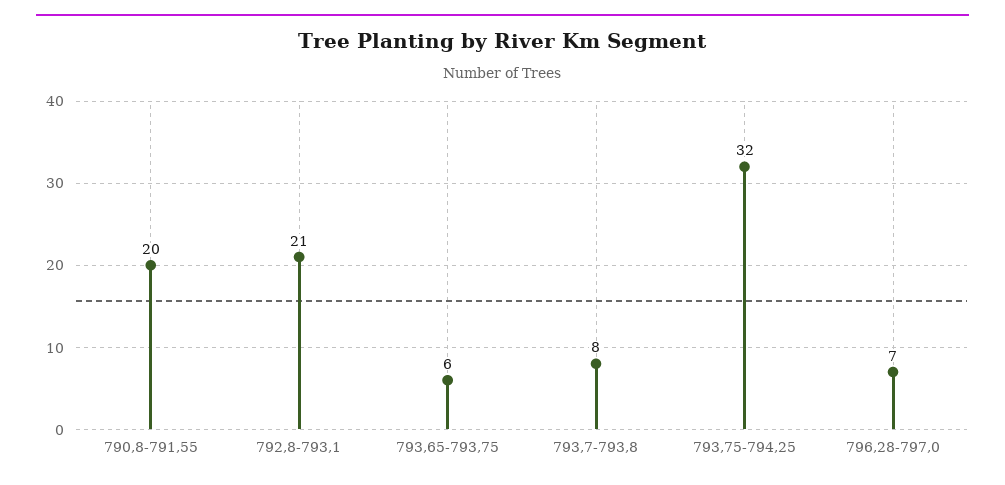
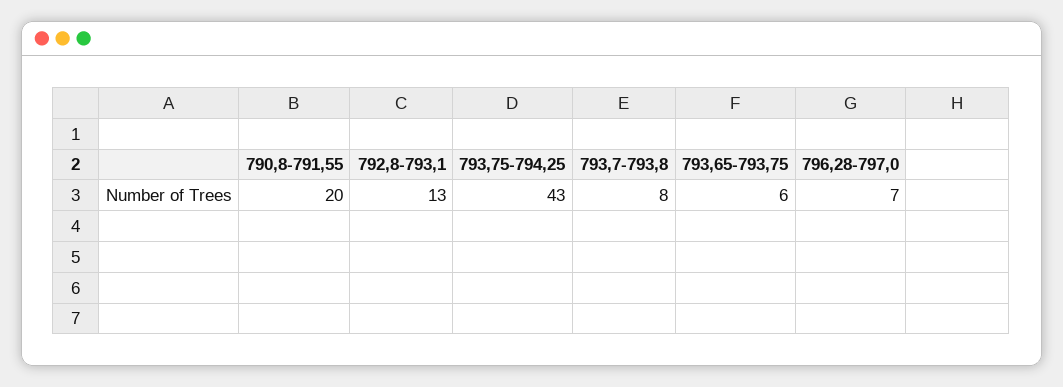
792,8-793,1: 21 -> 13
793,75-794,25: 32 -> 43

